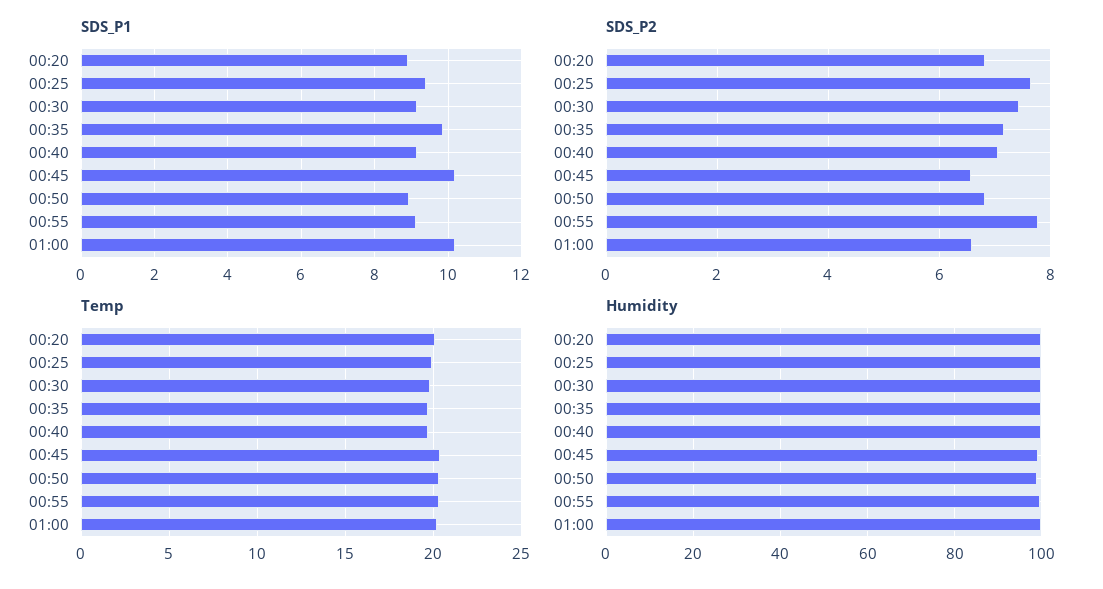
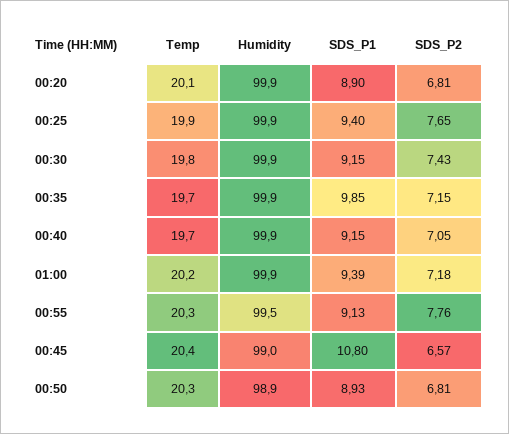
SDS_P1, 00:45: 10.2 -> 10.8
SDS_P1, 01:00: 10.2 -> 9.39
SDS_P2, 01:00: 6.6 -> 7.18

